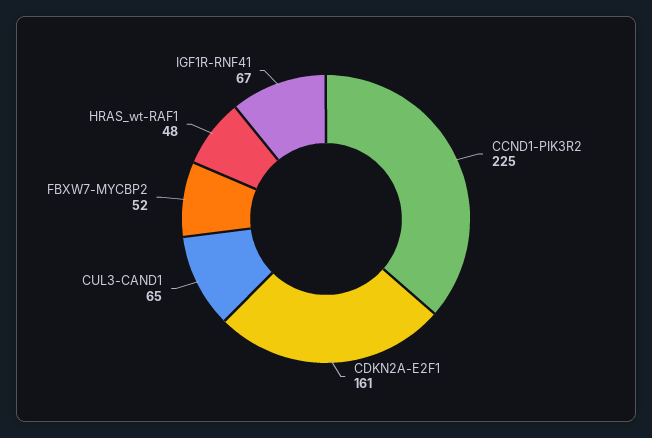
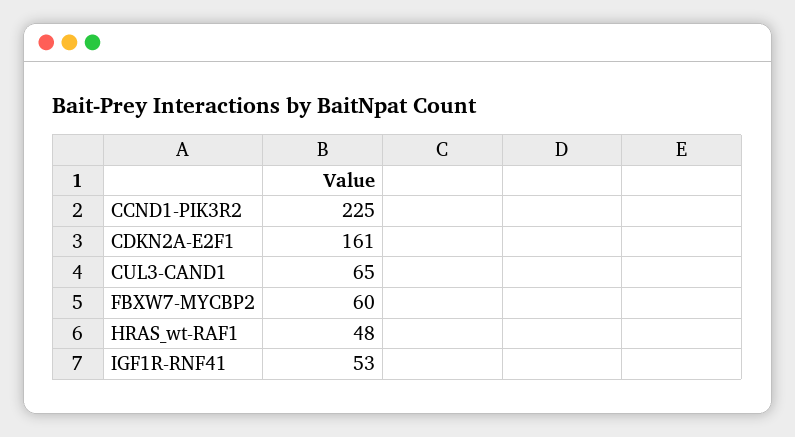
FBXW7-MYCBP2: 52 -> 60
IGF1R-RNF41: 67 -> 53

